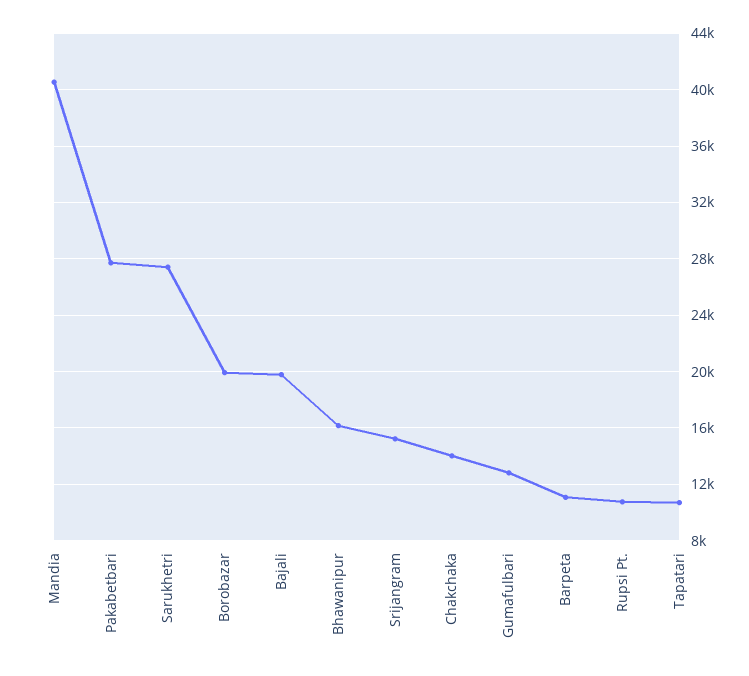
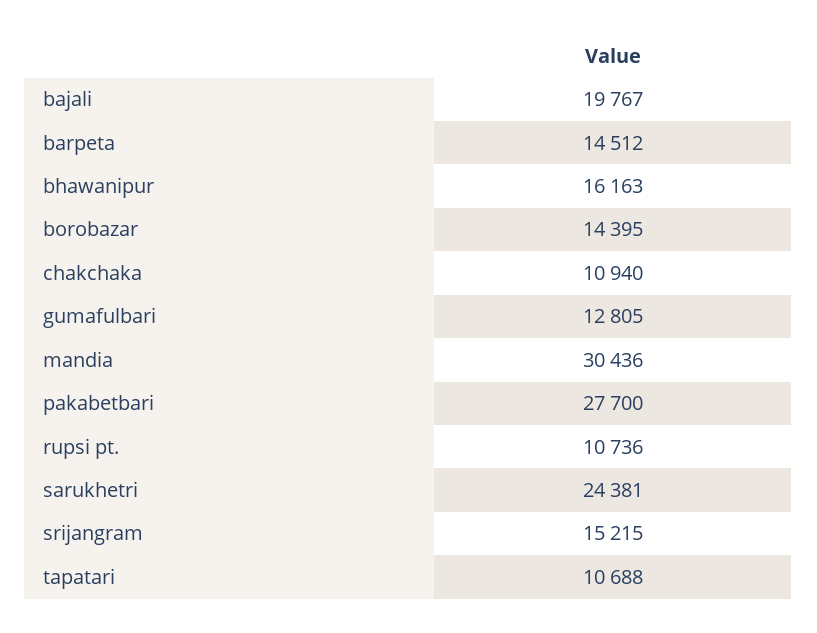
Mandia: 40500 -> 30436
Sarukhetri: 27500 -> 24381
Borobazar: 20000 -> 14395
Chakchaka: 14000 -> 10940
Barpeta: 11000 -> 14512

